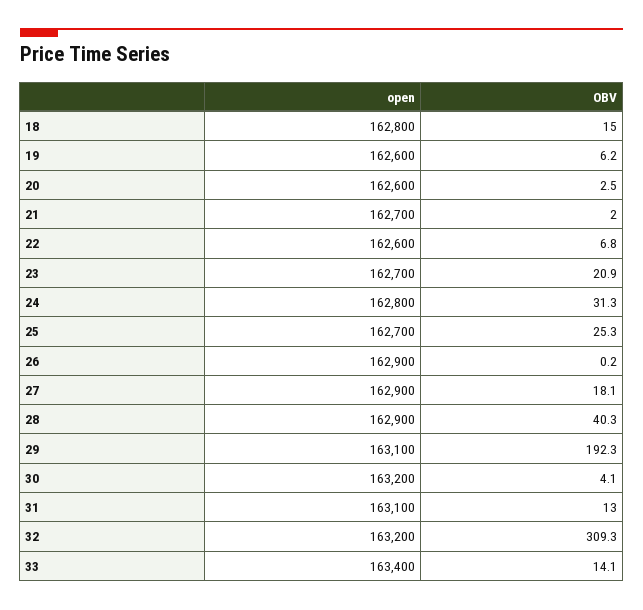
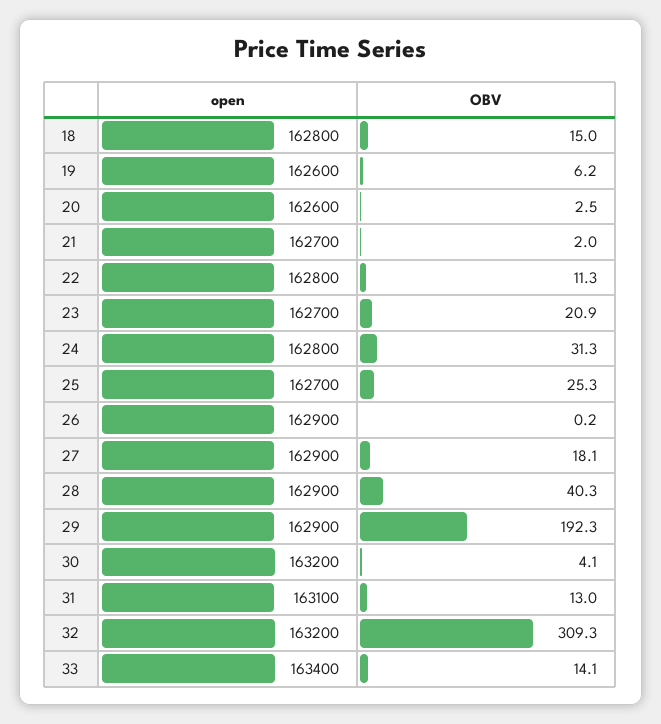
open, 22: 162600 -> 162800
OBV, 22: 6.8 -> 11.3
open, 29: 163100 -> 162900

